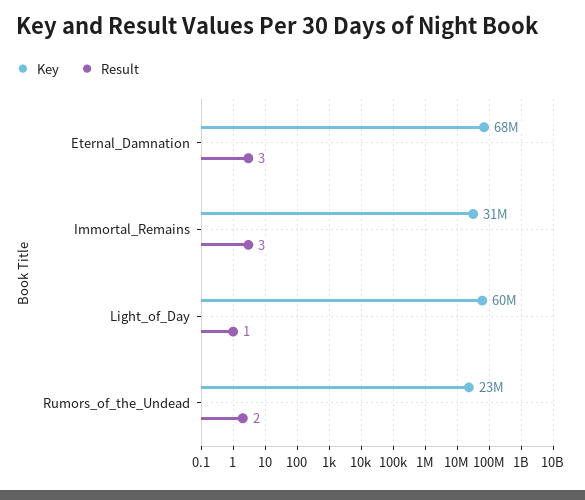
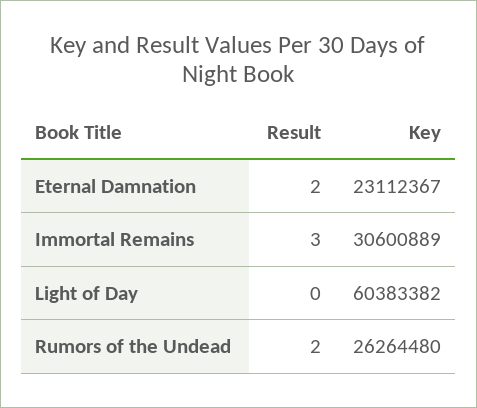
Key, Eternal_Damnation: 68000000 -> 23112367
Result, Eternal_Damnation: 3 -> 2
Result, Light_of_Day: 1 -> 0
Key, Rumors_of_the_Undead: 23000000 -> 26264480

